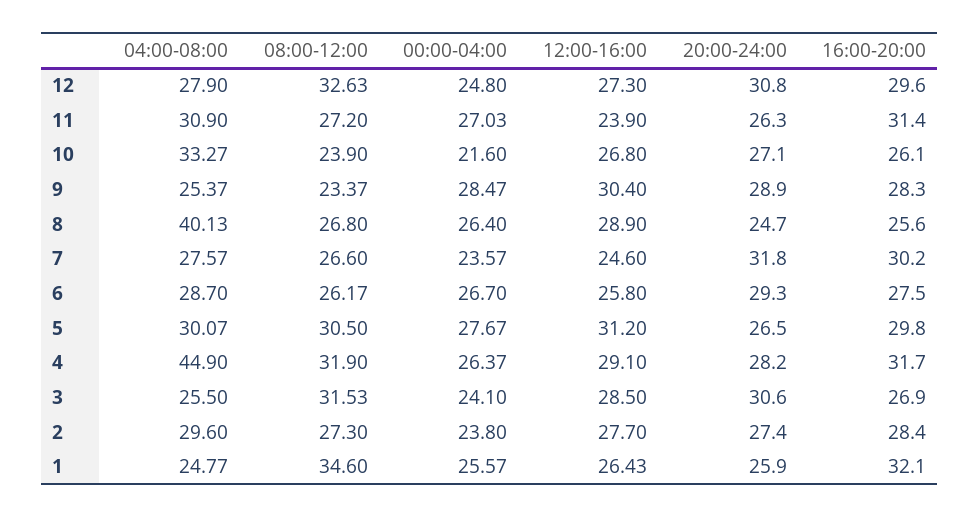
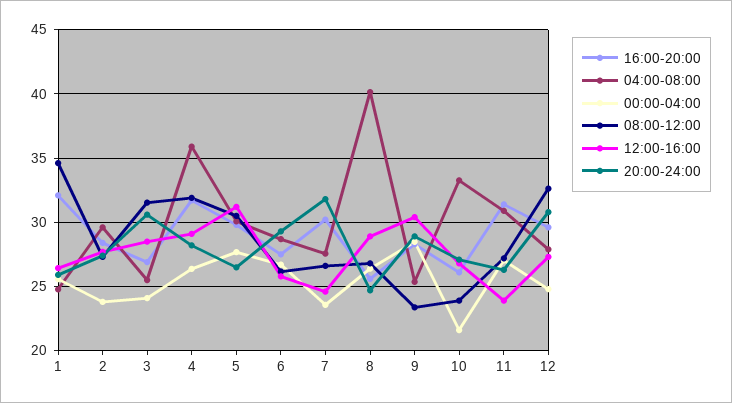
04:00-08:00, 4: 44.9 -> 36

